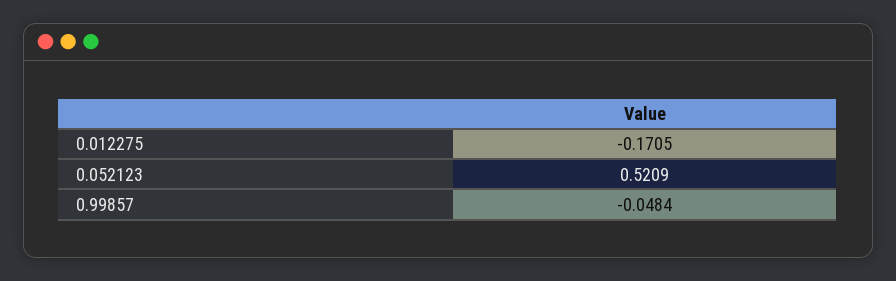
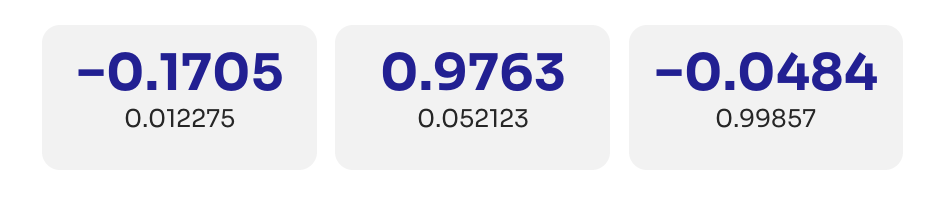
0.052123: 0.5209 -> 0.9763

